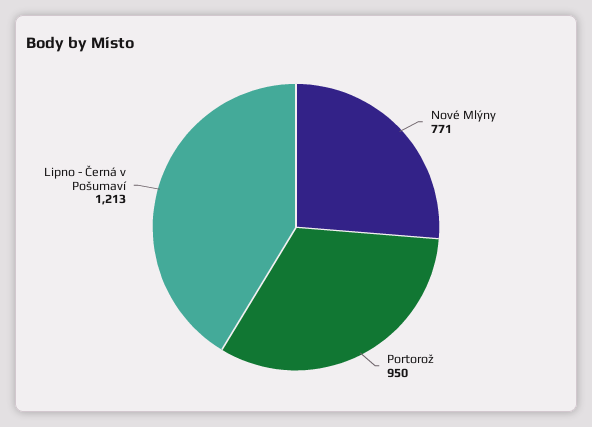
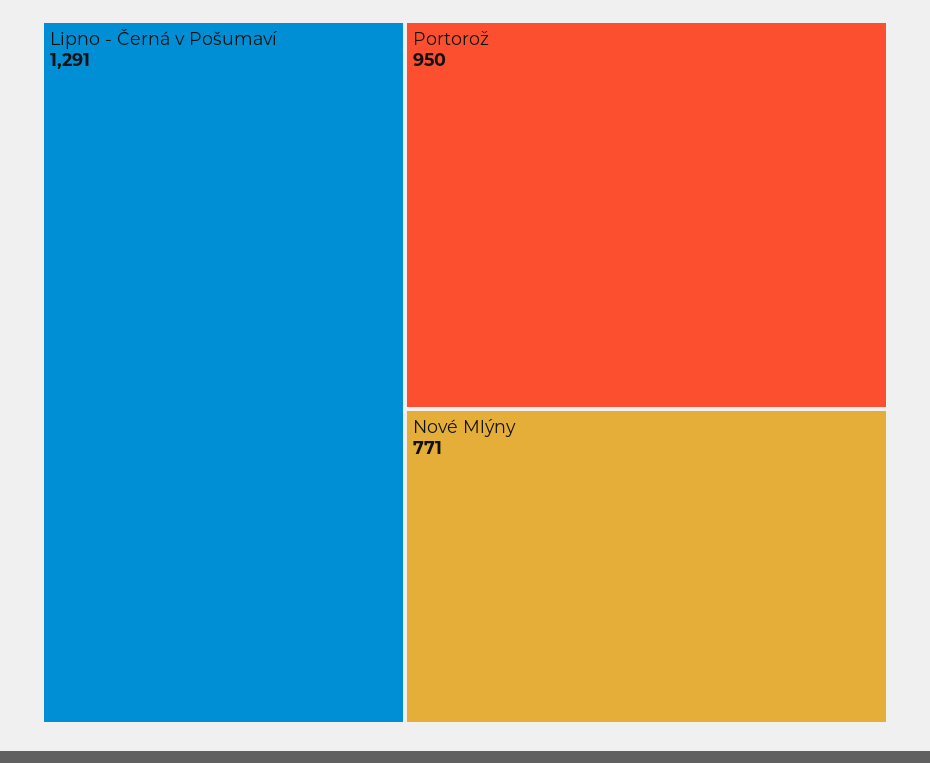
Lipno - Černá v Pošumaví: 1213 -> 1291

